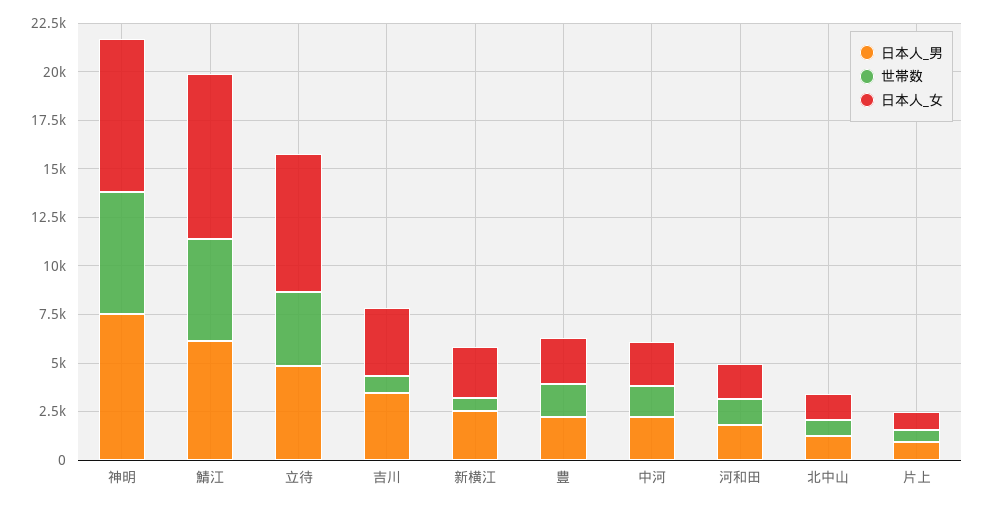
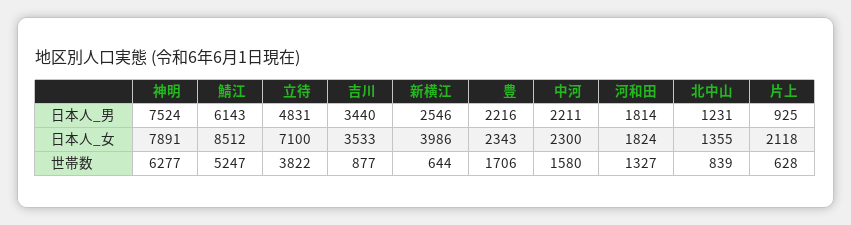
日本人_女, 新横江: 2500 -> 3986
日本人_女, 片上: 1000 -> 2118

